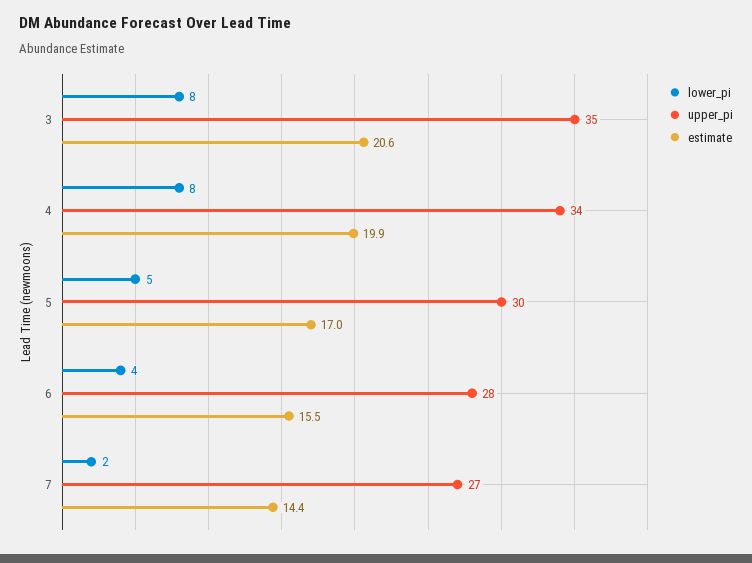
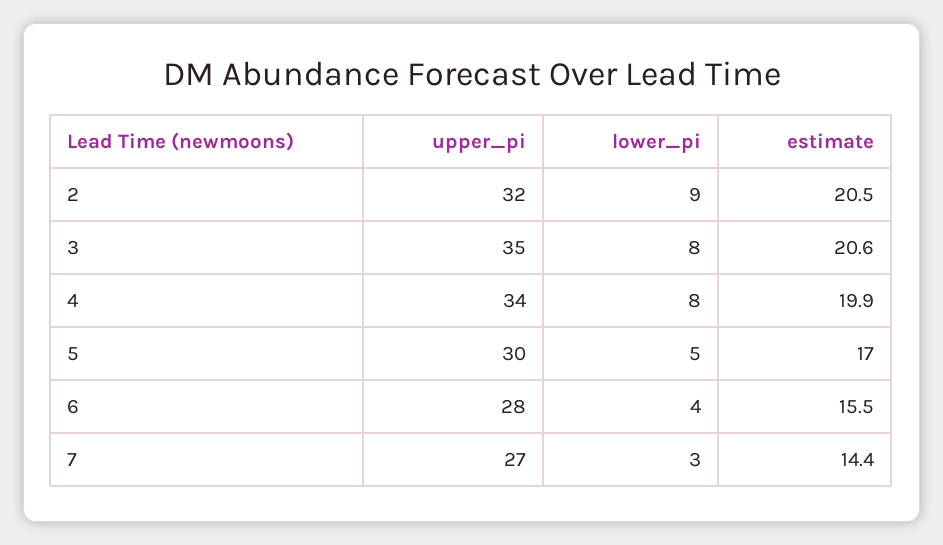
lower_pi, 7: 2 -> 3
upper_pi, 2: none -> 32
lower_pi, 2: none -> 9
estimate, 2: none -> 20.5

